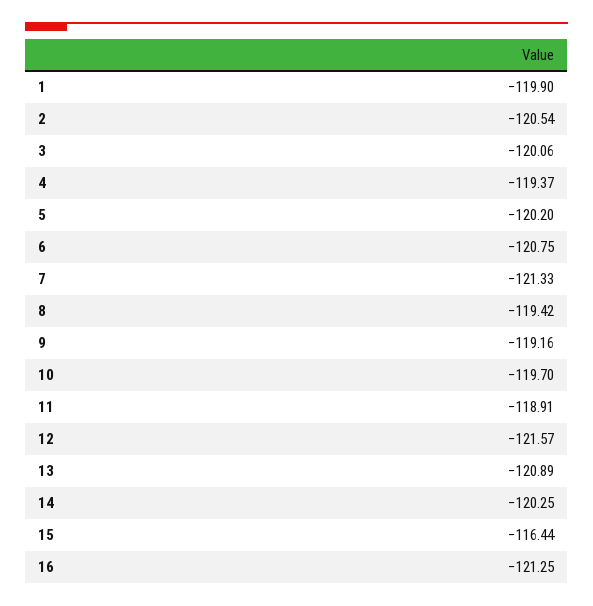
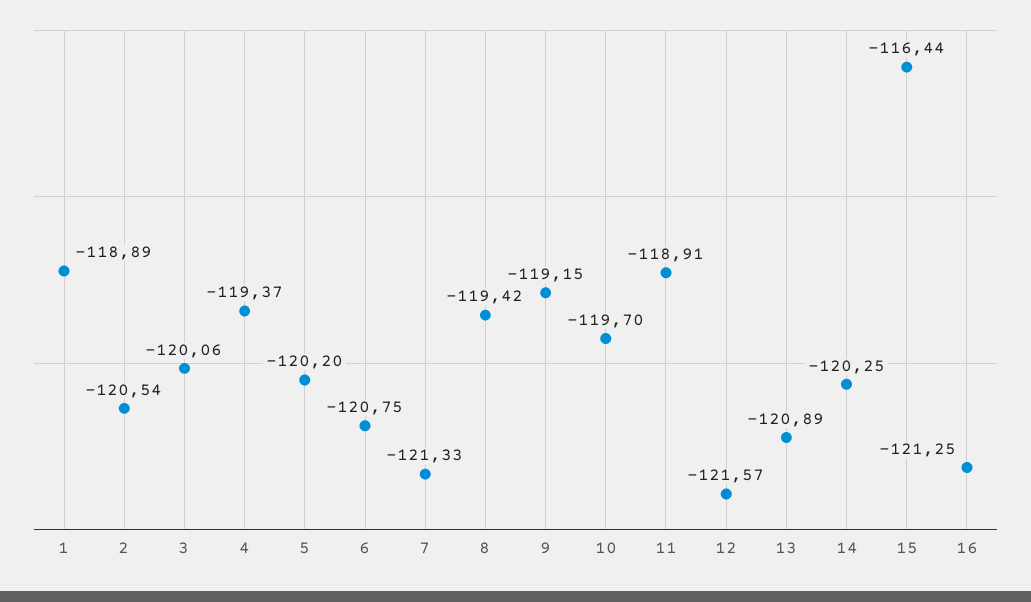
1: -119.9 -> -118.89
9: -119.16 -> -119.15

